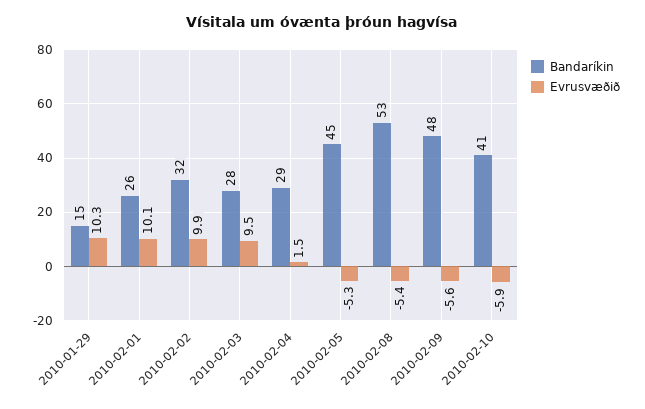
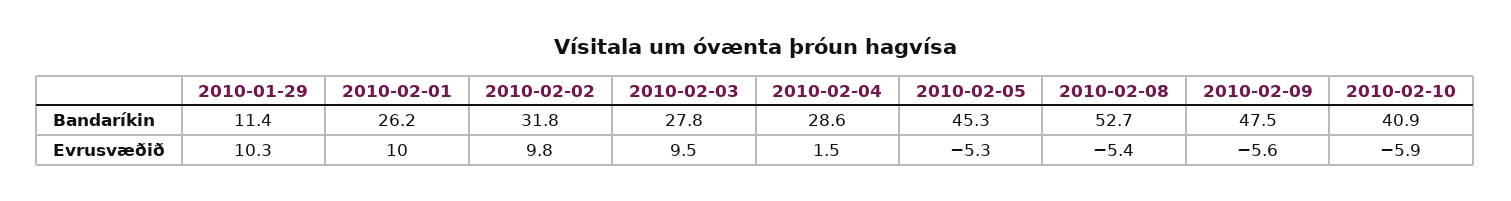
Bandaríkin, 2010-01-29: 15 -> 11.4
Evrusvæðið, 2010-02-01: 10.1 -> 10
Evrusvæðið, 2010-02-02: 9.9 -> 9.8

